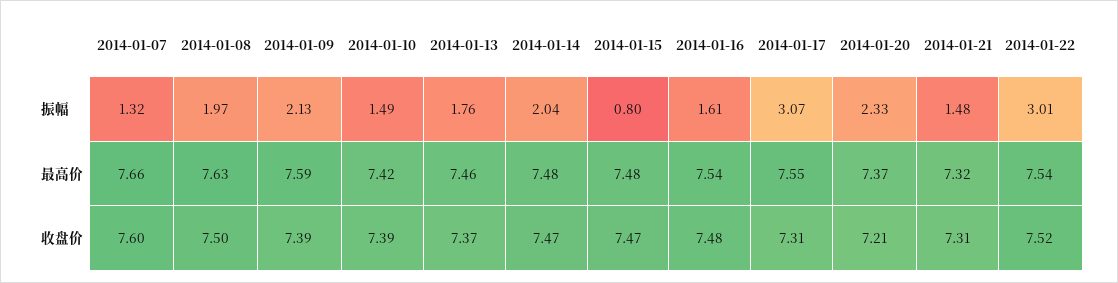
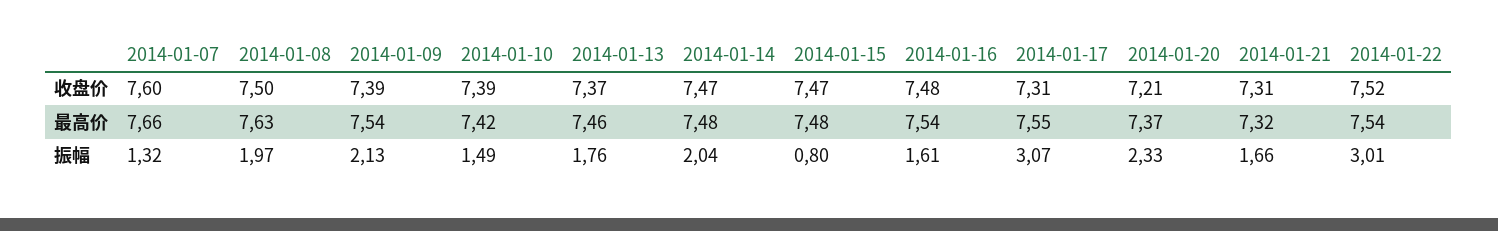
2014-01-21, 振幅: 1.48 -> 1.66
2014-01-09, 最高价: 7.59 -> 7.54

